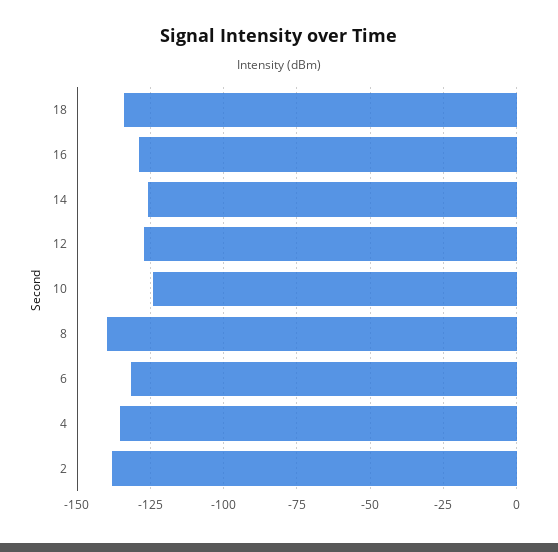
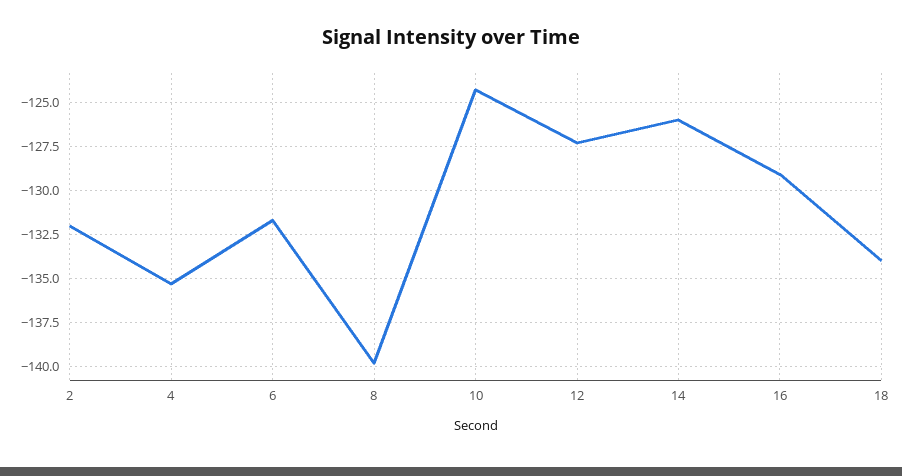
2: -137.5 -> -132

